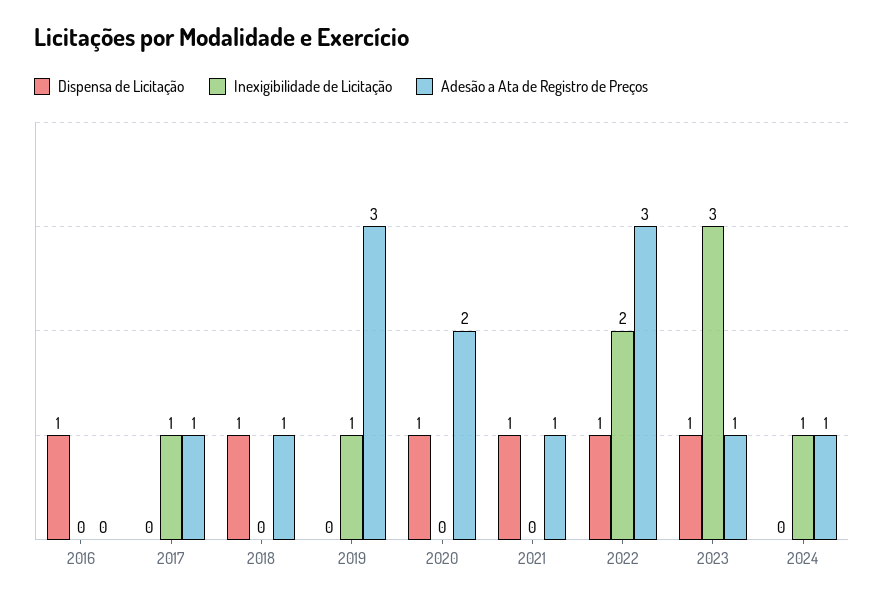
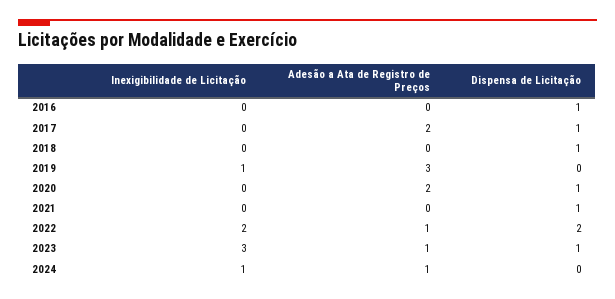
Dispensa de Licitação, 2017: 0 -> 1
Inexigibilidade de Licitação, 2017: 1 -> 0
Adesão a Ata de Registro de Preços, 2017: 1 -> 2
Adesão a Ata de Registro de Preços, 2018: 1 -> 0
Adesão a Ata de Registro de Preços, 2021: 1 -> 0
Dispensa de Licitação, 2022: 1 -> 2
Adesão a Ata de Registro de Preços, 2022: 3 -> 1

